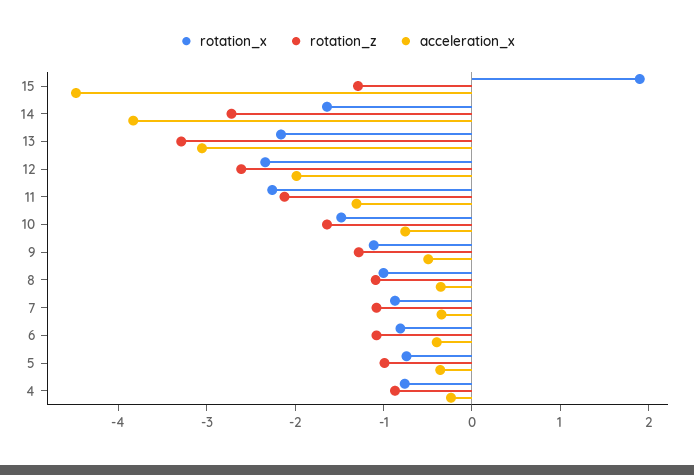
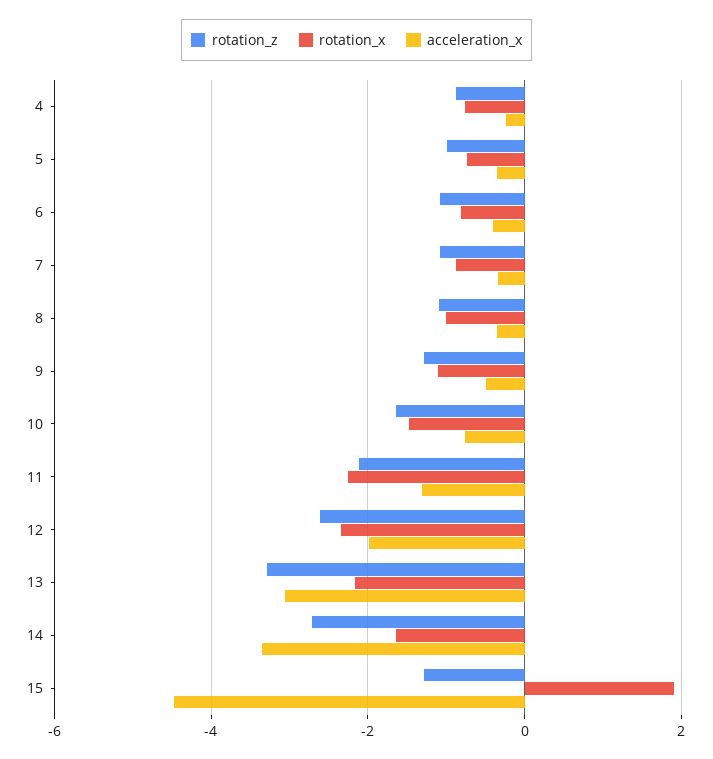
acceleration_x, 14: -3.8 -> -3.4

